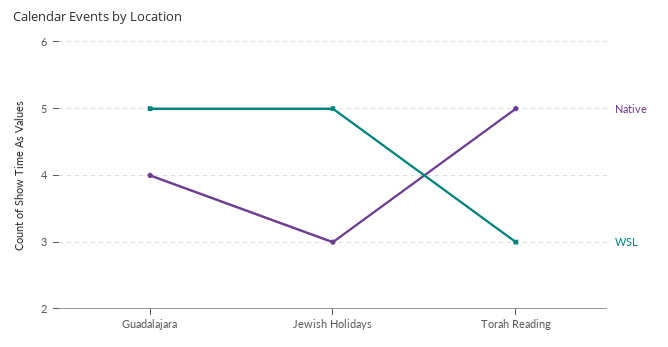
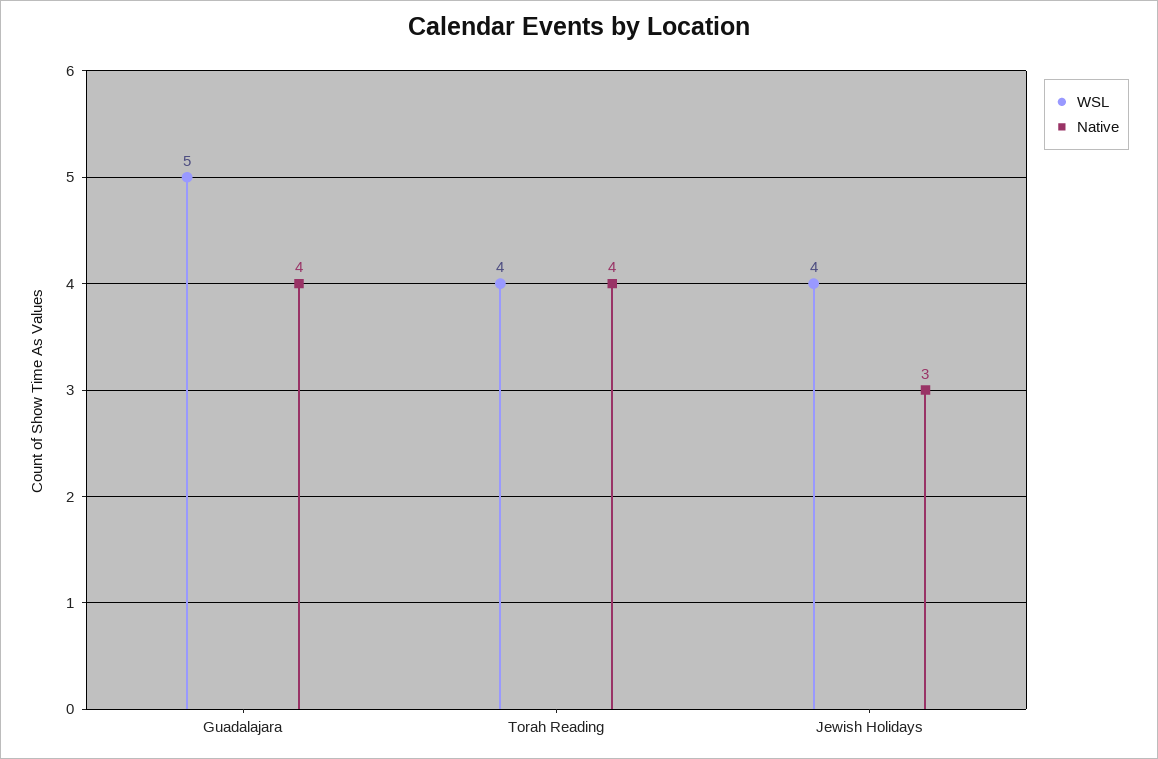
WSL, Jewish Holidays: 5 -> 4
Native, Torah Reading: 5 -> 4
WSL, Torah Reading: 3 -> 4

